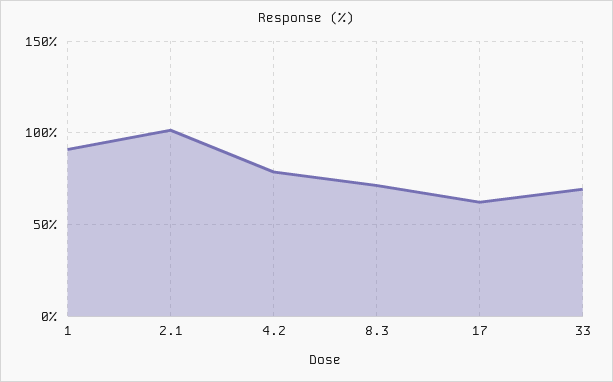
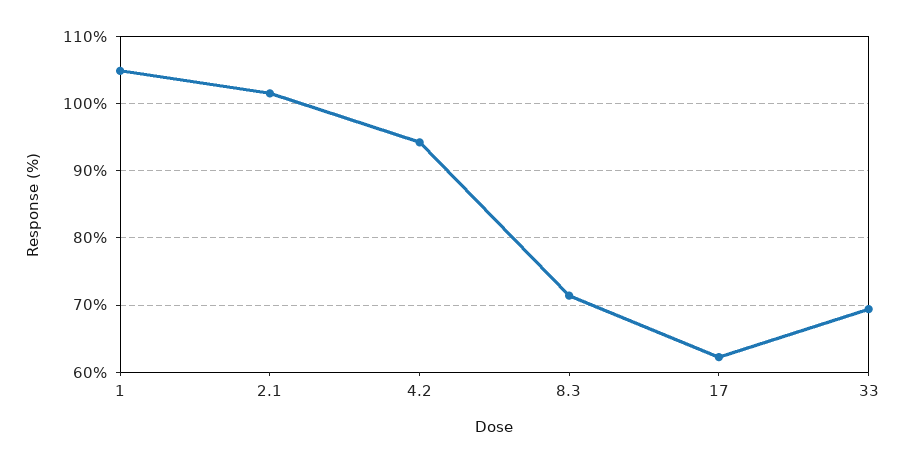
1: 90 -> 105
4.2: 80 -> 94

